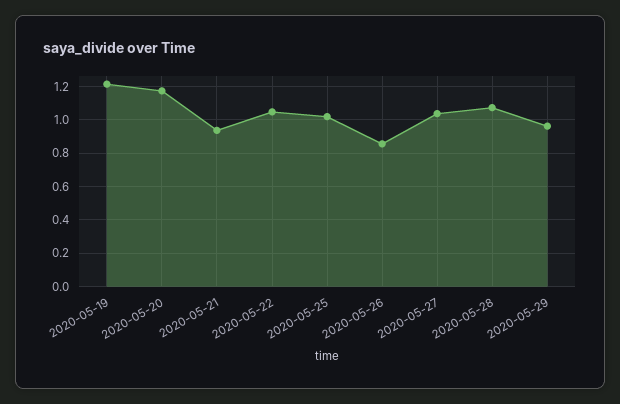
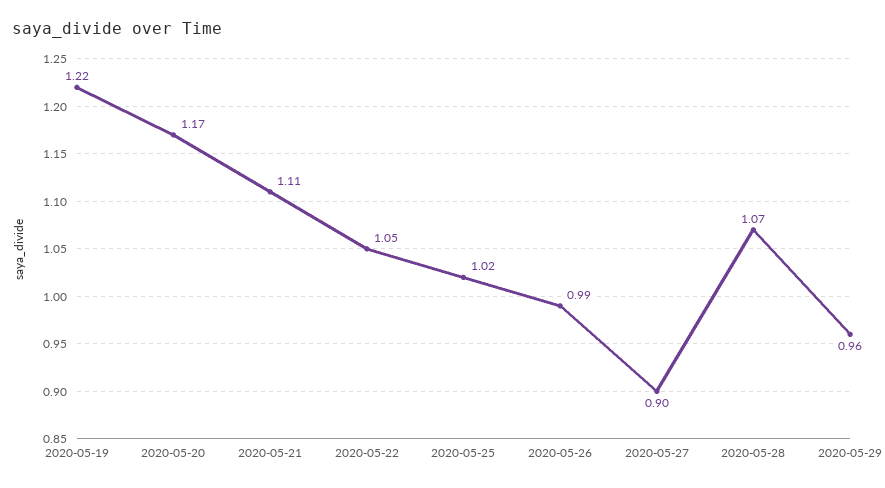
2020-05-21: 0.95 -> 1.11
2020-05-26: 0.85 -> 0.99
2020-05-27: 1.05 -> 0.9

